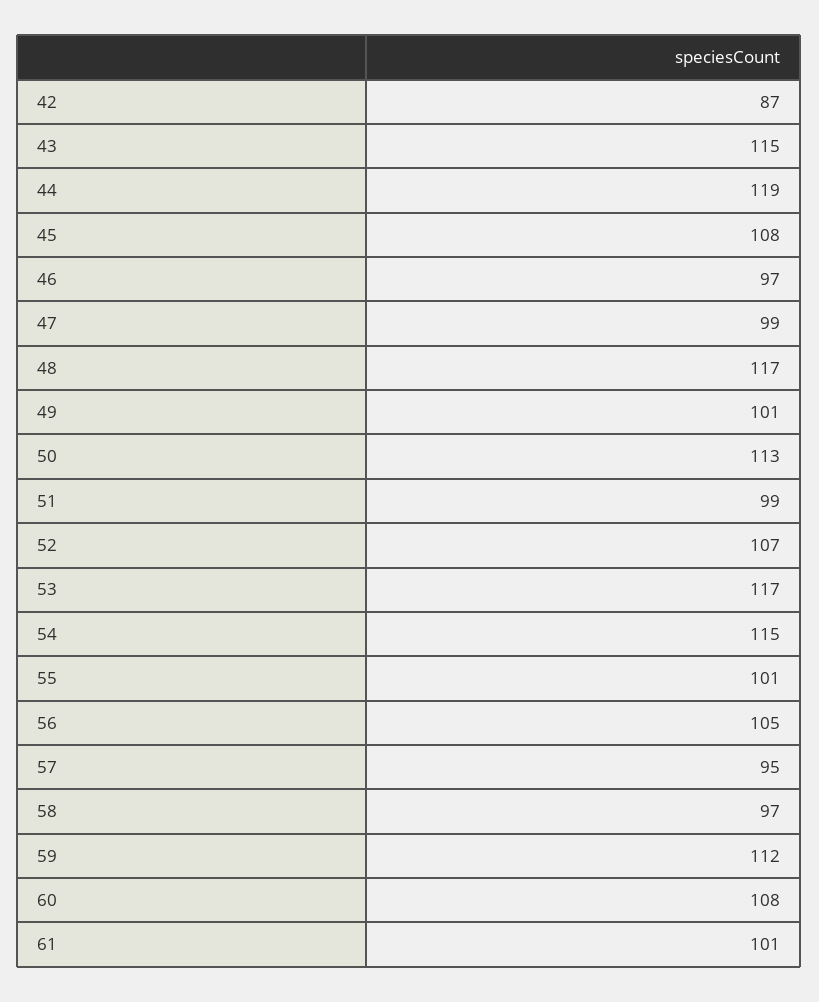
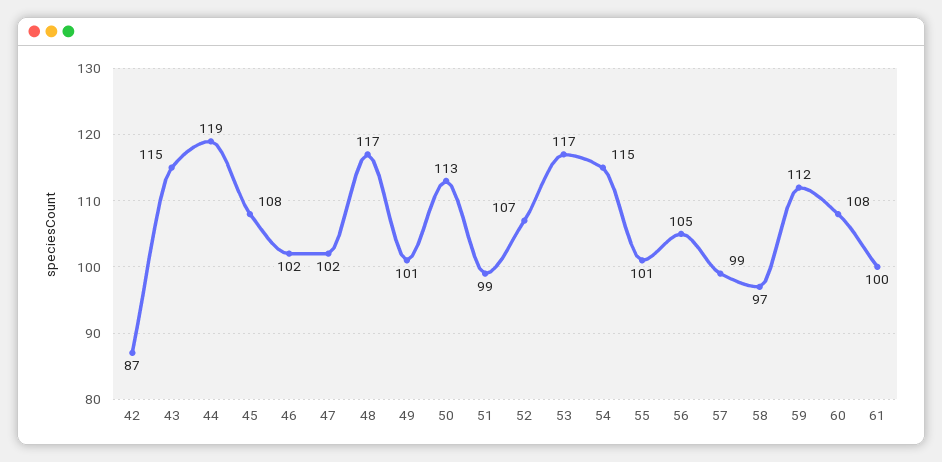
46: 97 -> 102
47: 99 -> 102
57: 95 -> 99
61: 101 -> 100

